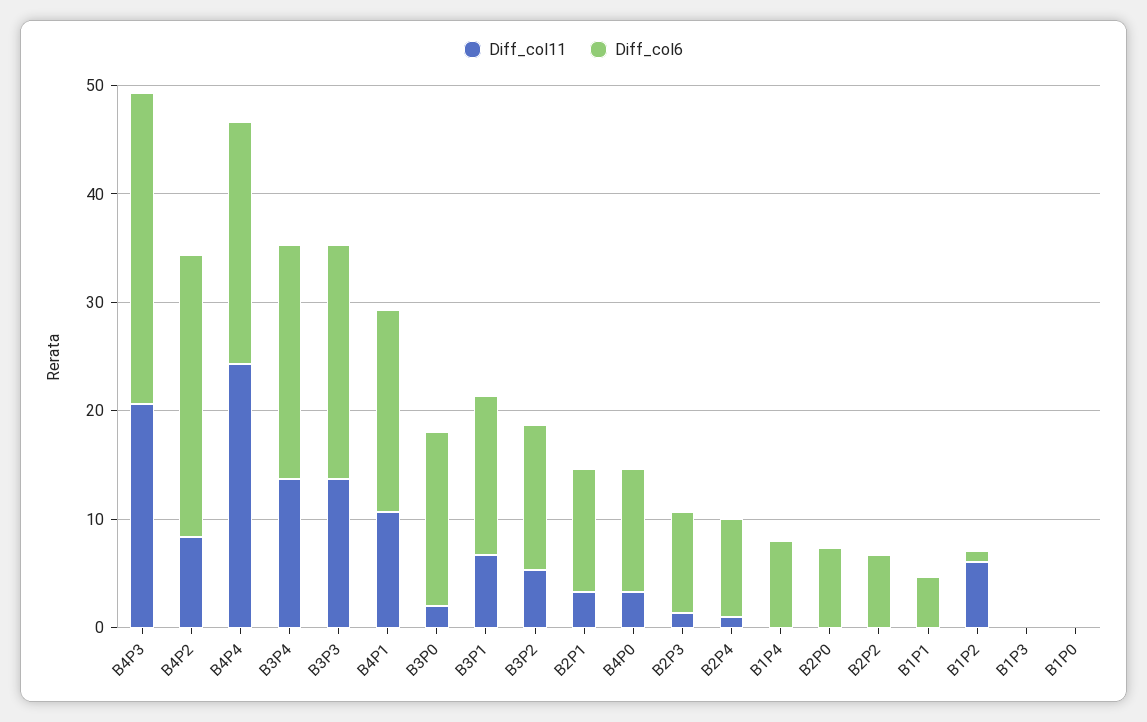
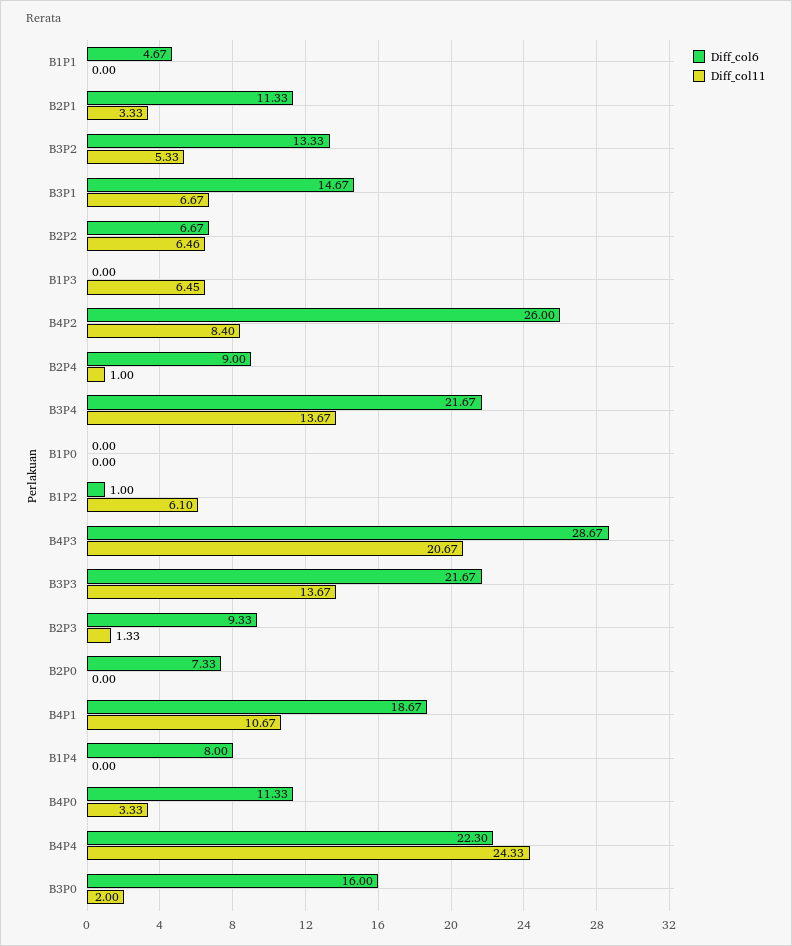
Diff_col11, B2P2: 0 -> 6.46
Diff_col11, B1P3: 0 -> 6.45

